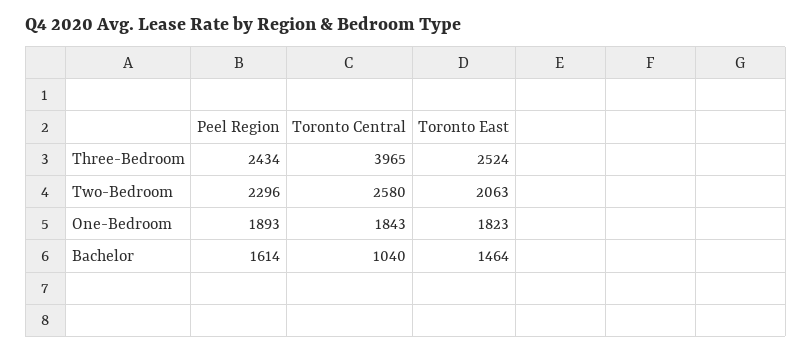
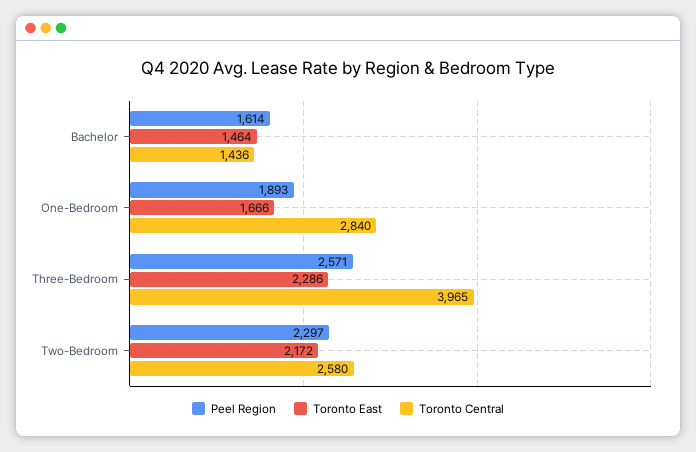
Peel Region, Three-Bedroom: 2434 -> 2571
Toronto East, Three-Bedroom: 2524 -> 2286
Peel Region, Two-Bedroom: 2296 -> 2297
Toronto East, Two-Bedroom: 2063 -> 2172
Toronto Central, One-Bedroom: 1843 -> 2840
Toronto East, One-Bedroom: 1823 -> 1666
Toronto Central, Bachelor: 1040 -> 1436

